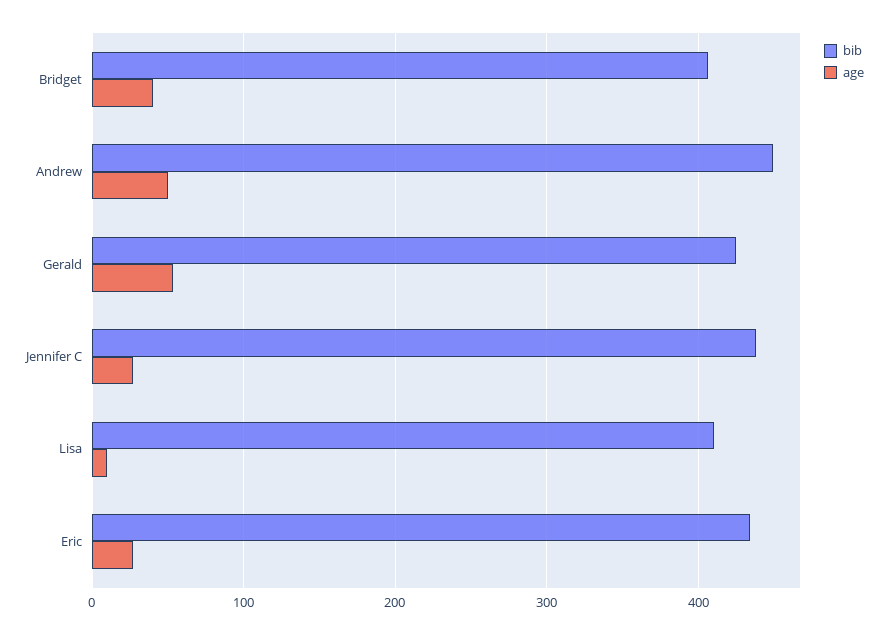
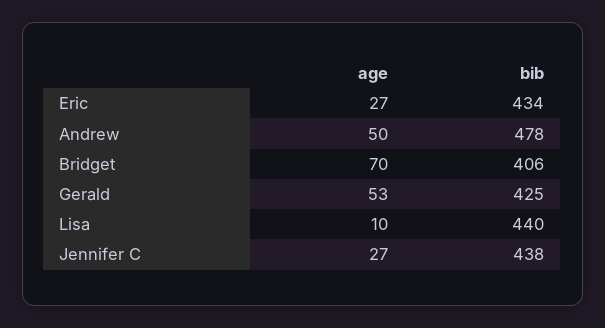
age, Bridget: 40 -> 70
bib, Andrew: 450 -> 478
bib, Lisa: 410 -> 440

